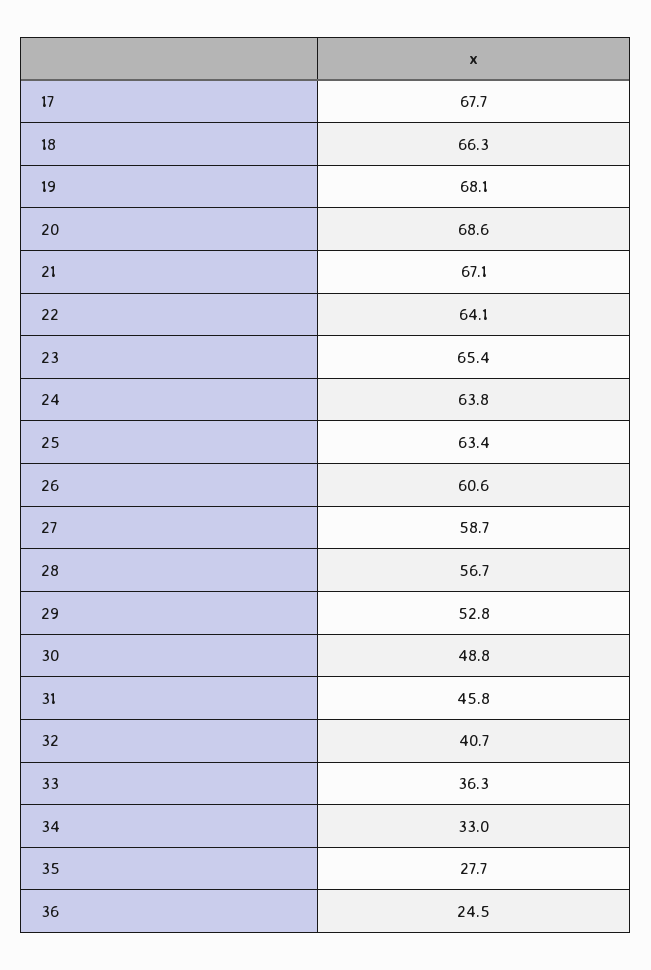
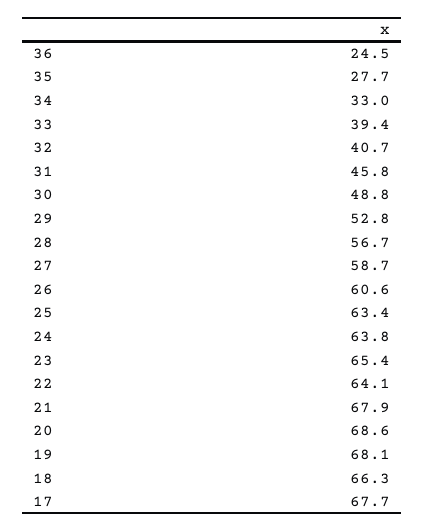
21: 67.1 -> 67.9
33: 36.3 -> 39.4

